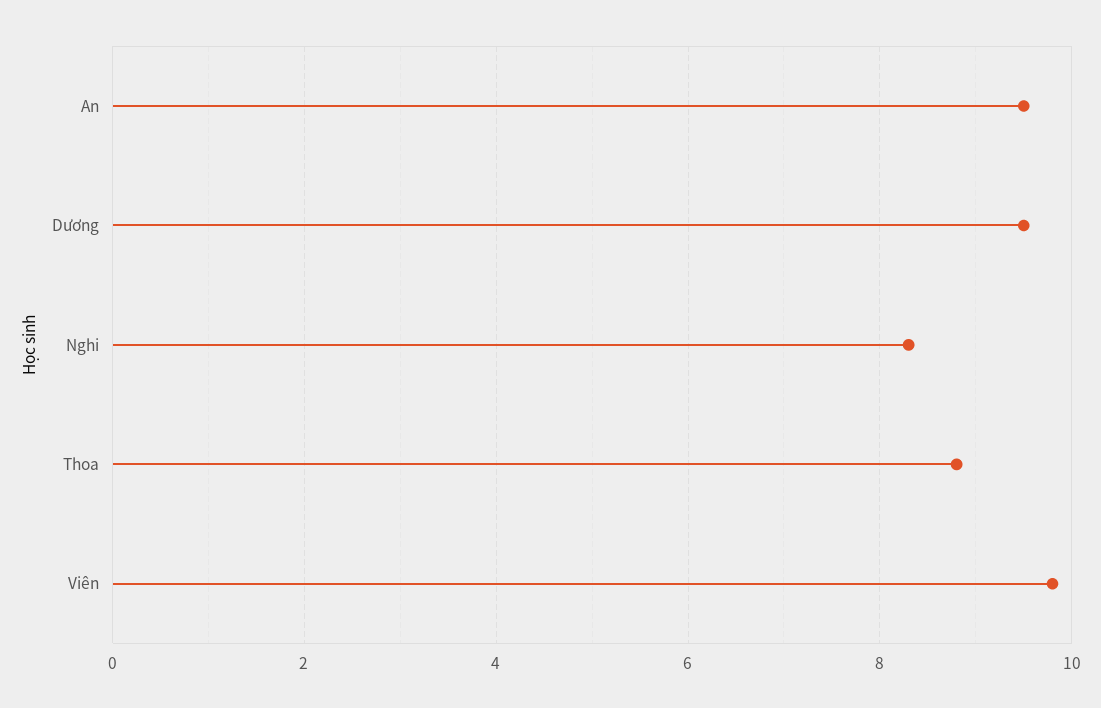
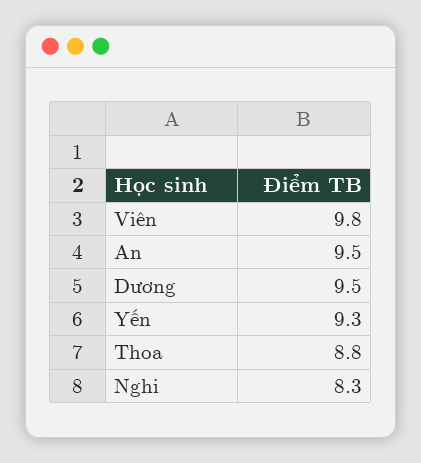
Yến: none -> 9.3

